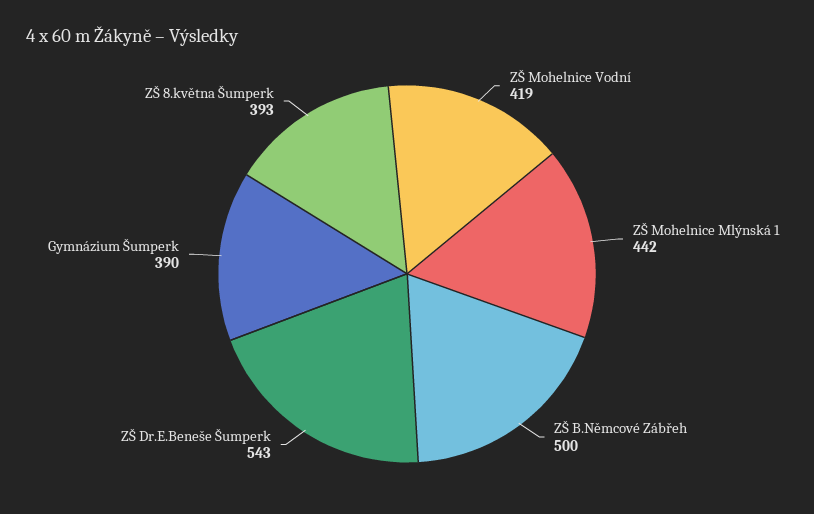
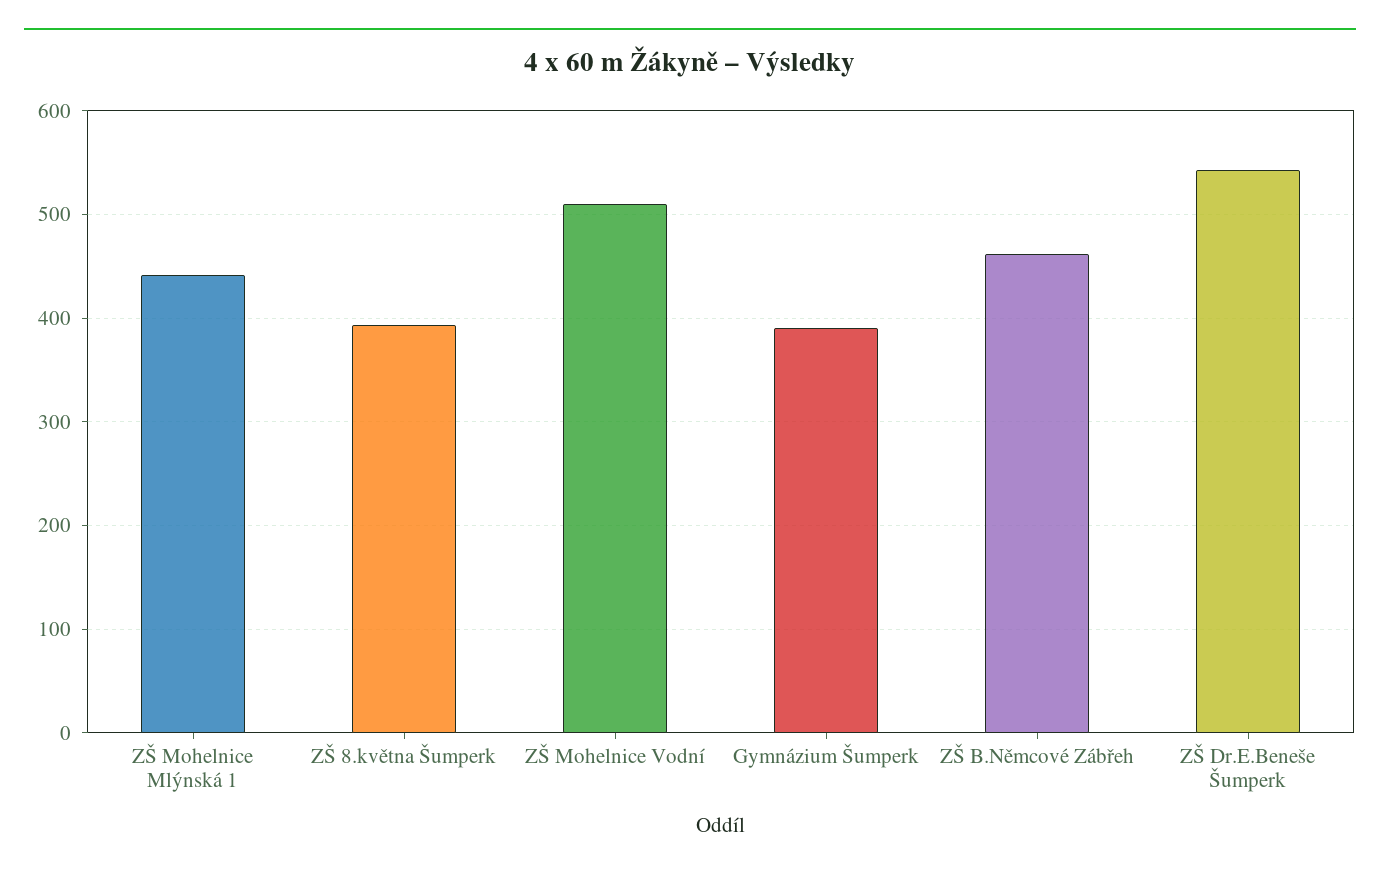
ZŠ Mohelnice Vodní: 419 -> 510
ZŠ B.Němcové Zábřeh: 500 -> 460

